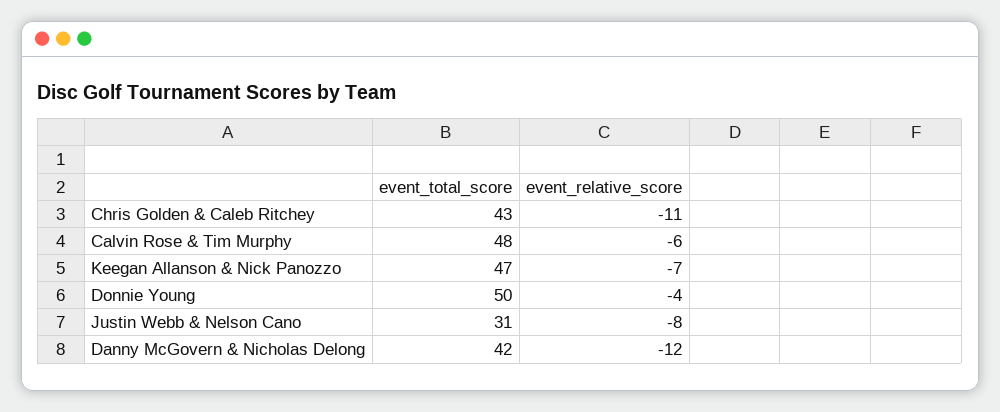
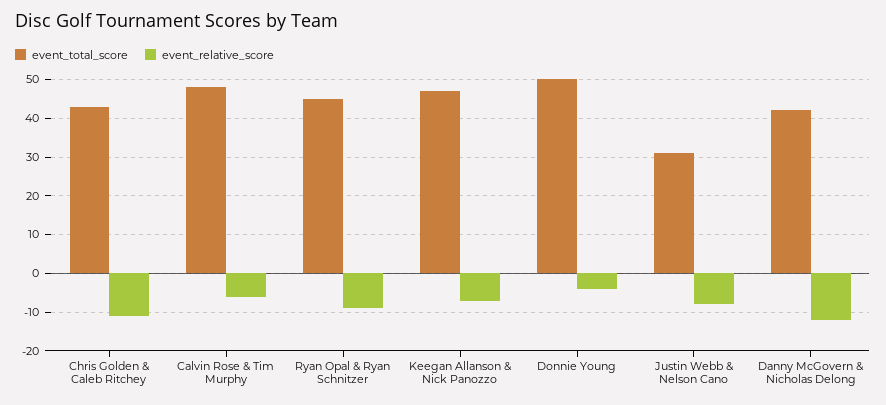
event_total_score, Ryan Opal & Ryan Schnitzer: none -> 45
event_relative_score, Ryan Opal & Ryan Schnitzer: none -> -10

